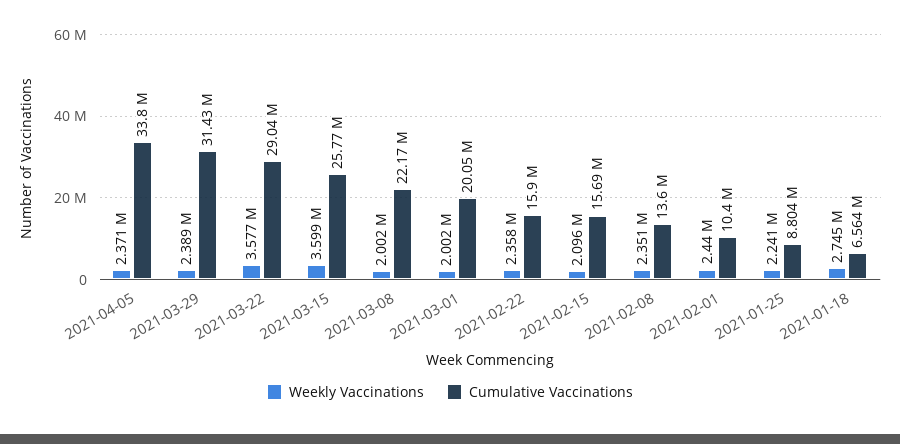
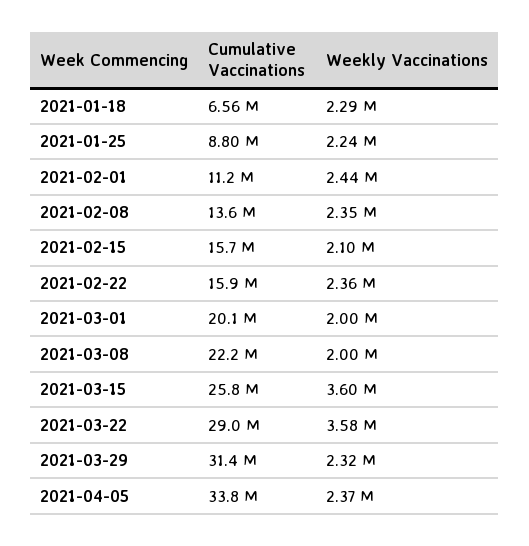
Weekly Vaccinations, 2021-03-29: 2389000 -> 2320000
Cumulative Vaccinations, 2021-02-01: 10400000 -> 11200000
Weekly Vaccinations, 2021-01-18: 2745000 -> 2290000

